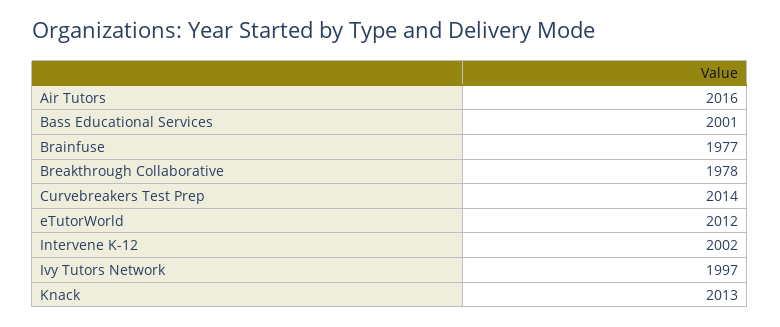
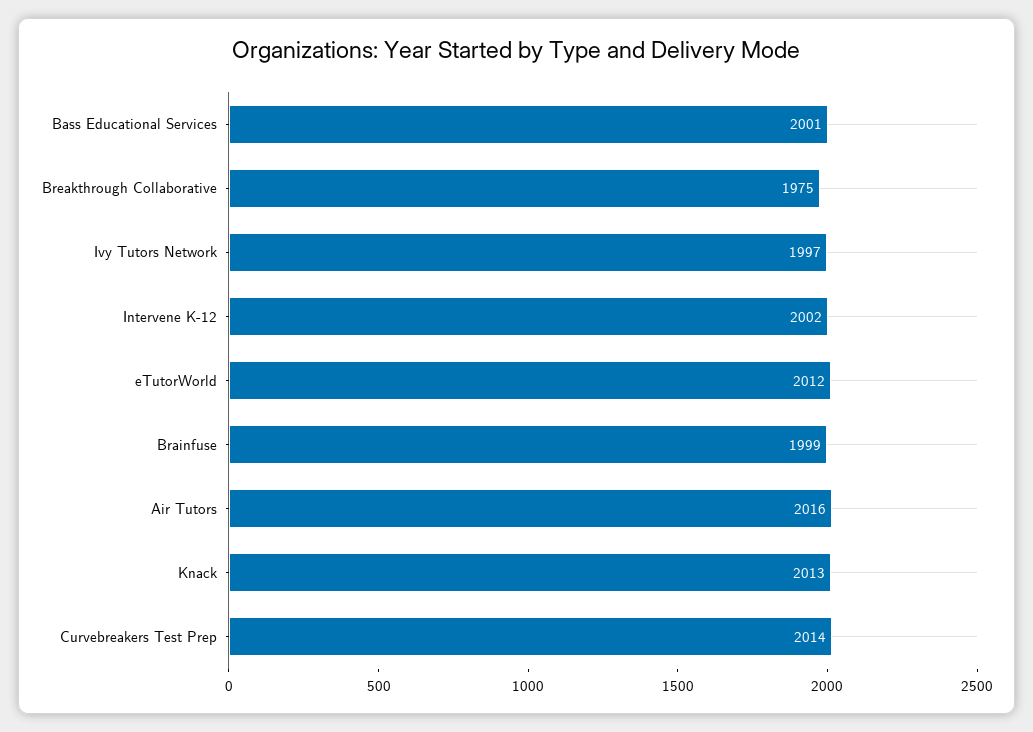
Brainfuse: 1977 -> 1999
Breakthrough Collaborative: 1978 -> 1975

